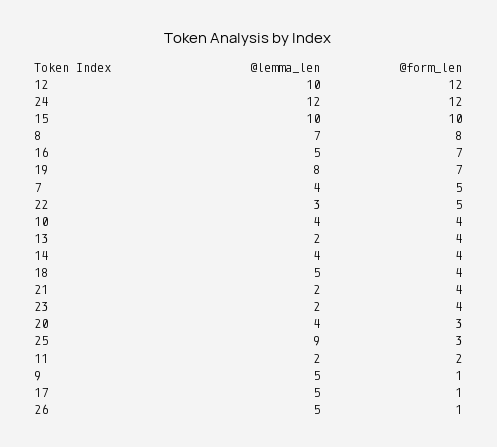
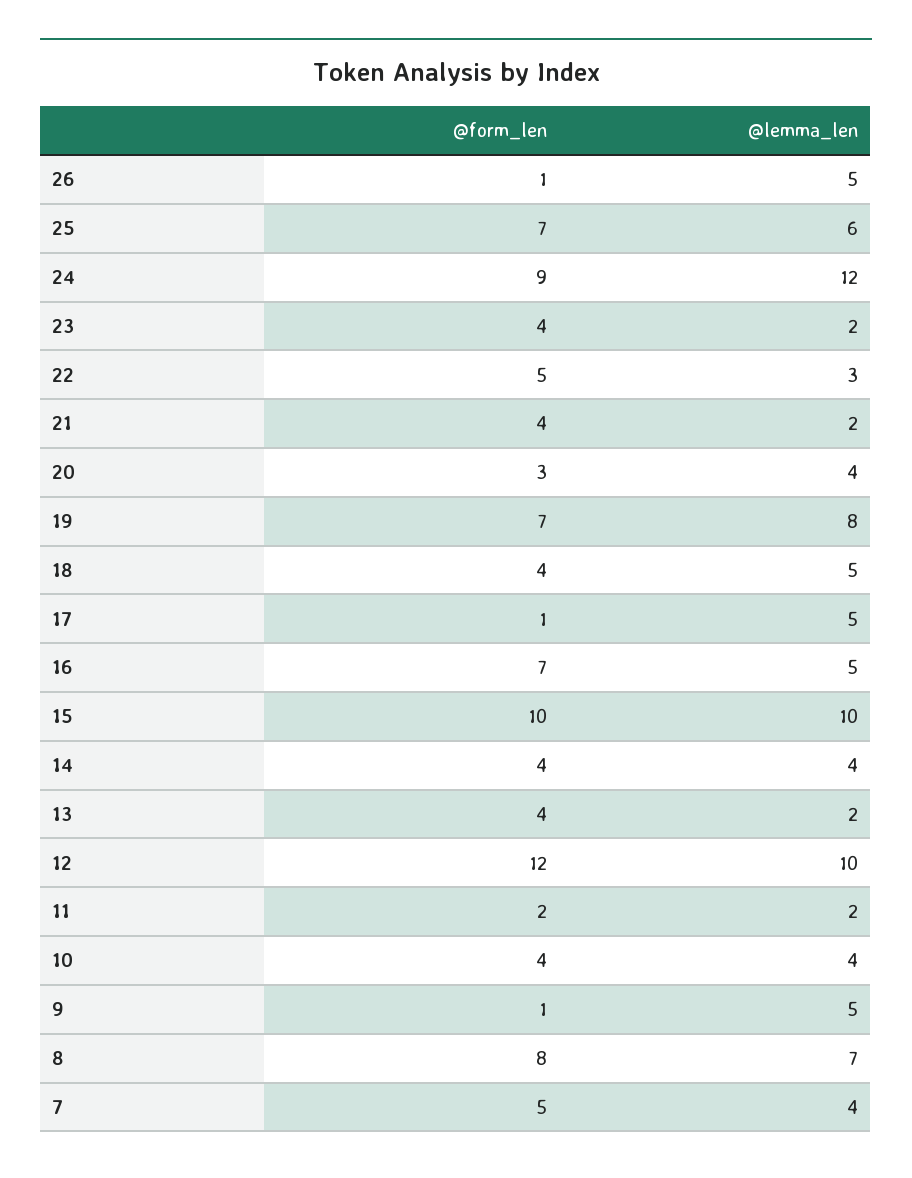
@form_len, 24: 12 -> 9
@lemma_len, 25: 9 -> 6
@form_len, 25: 3 -> 7

